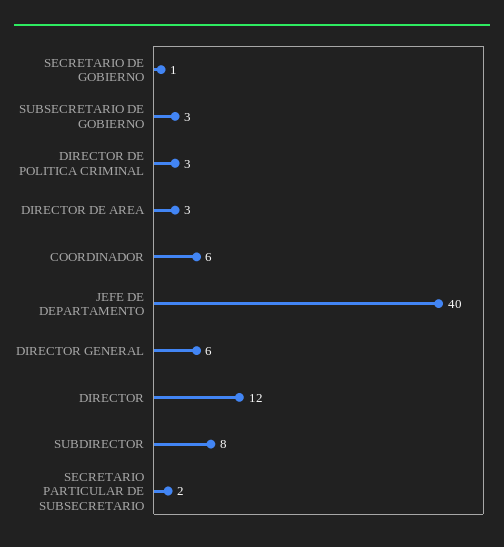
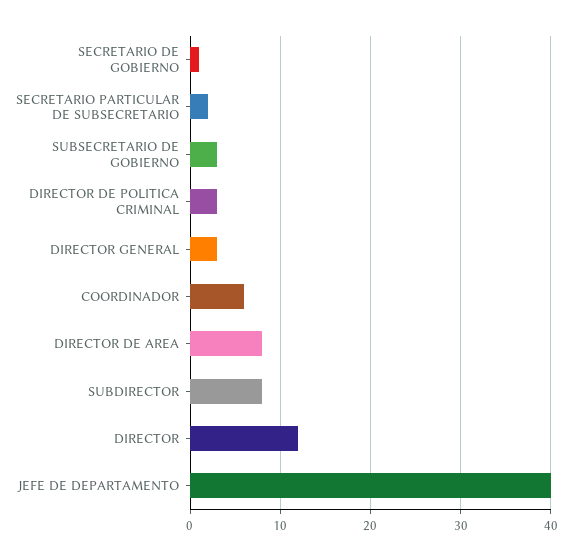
DIRECTOR DE AREA: 3 -> 8
DIRECTOR GENERAL: 6 -> 3

